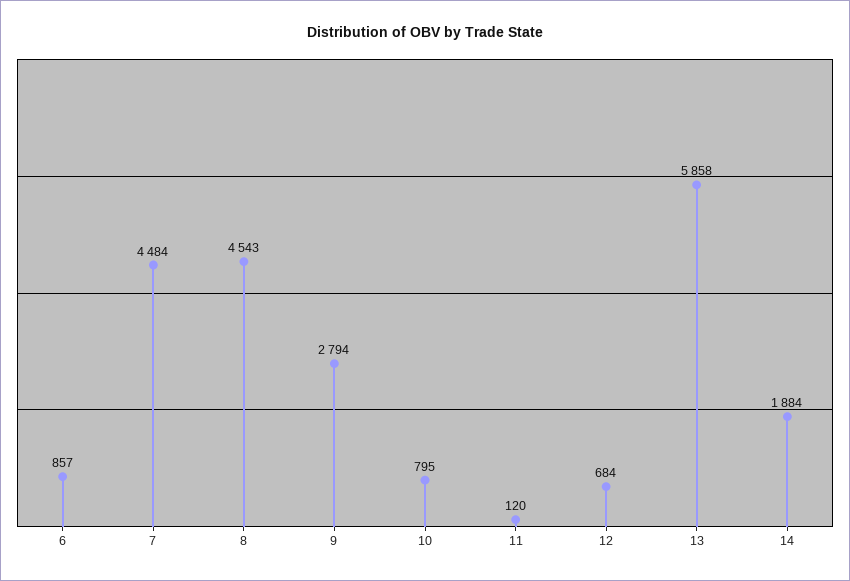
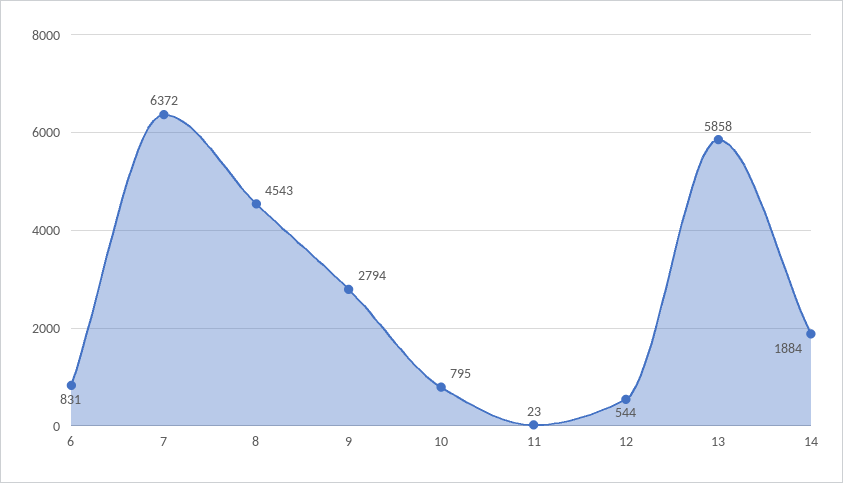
6: 857 -> 831
7: 4484 -> 6372
11: 120 -> 23
12: 684 -> 544

